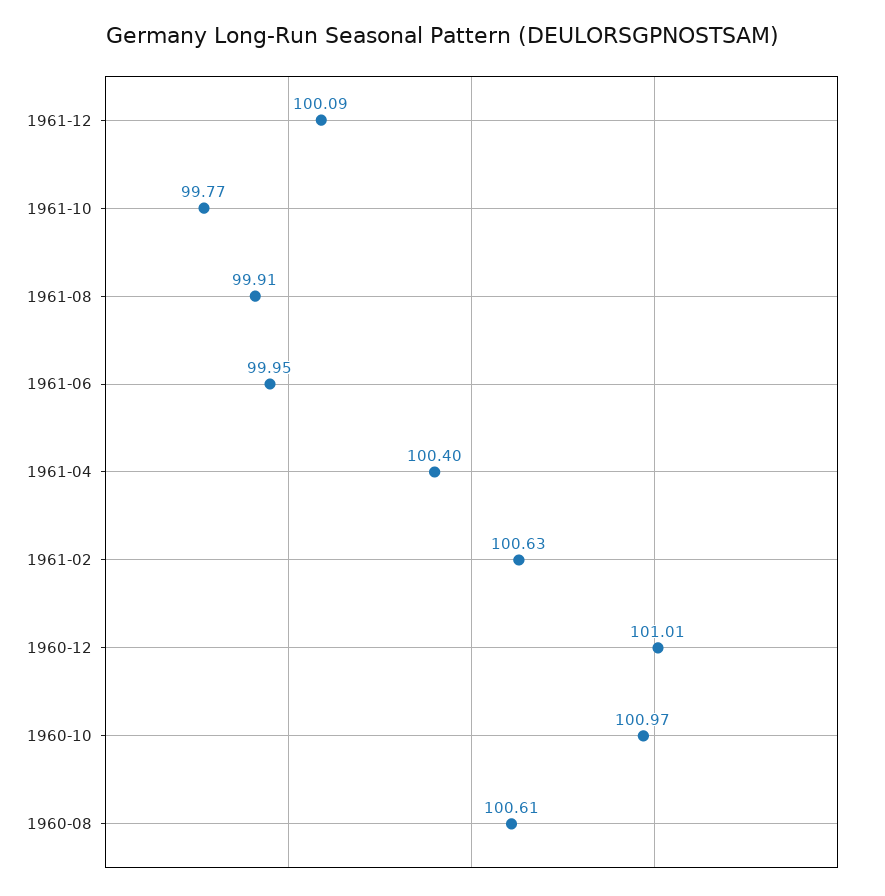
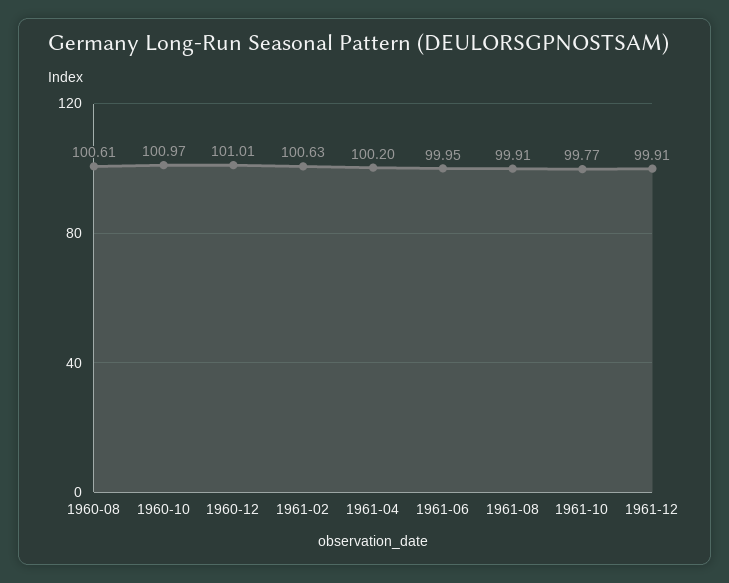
1961-12: 100.09 -> 99.91
1961-04: 100.4 -> 100.2

